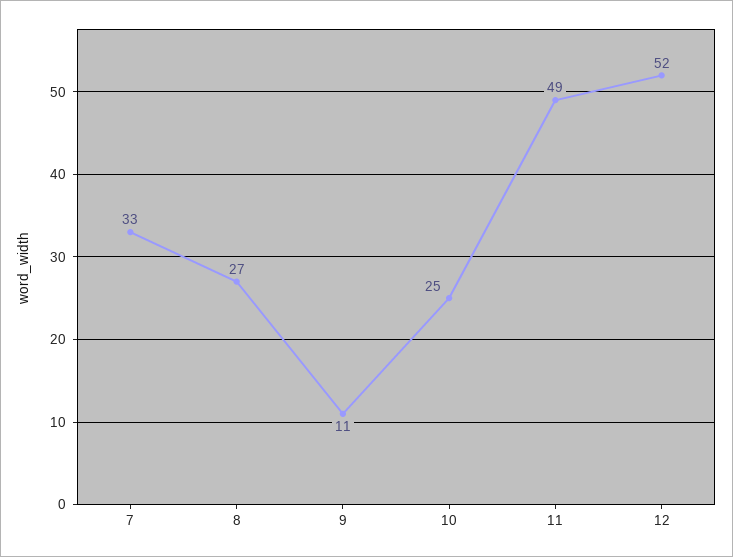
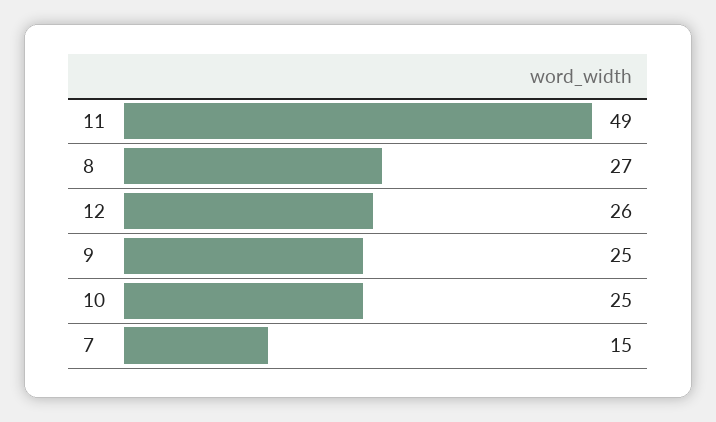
7: 33 -> 15
9: 11 -> 25
12: 52 -> 26

